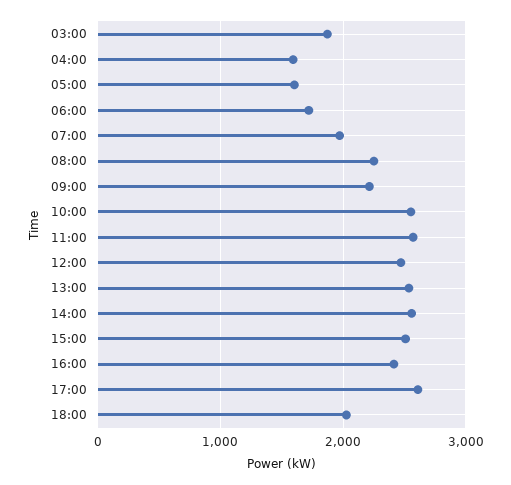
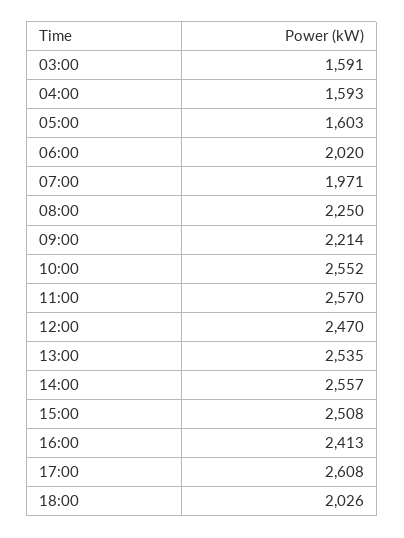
03:00: 1900 -> 1591
06:00: 1700 -> 2020

